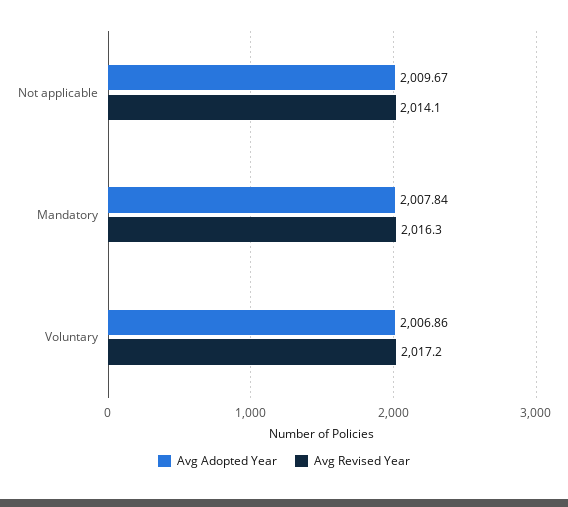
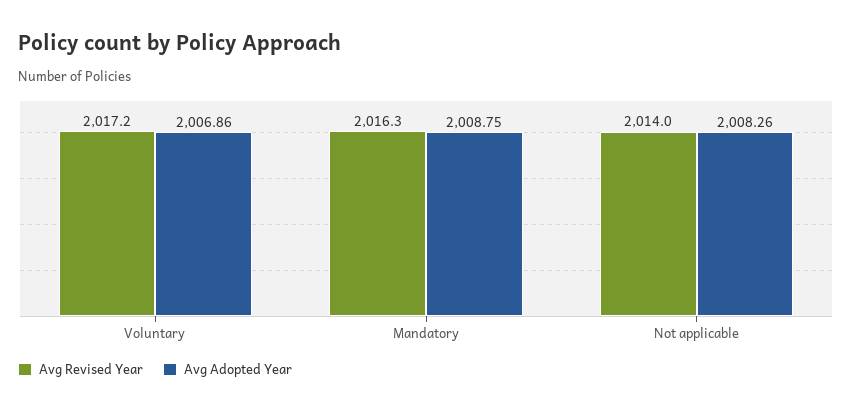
Avg Adopted Year, Not applicable: 2009.67 -> 2008.26
Avg Revised Year, Not applicable: 2014.1 -> 2014
Avg Adopted Year, Mandatory: 2007.84 -> 2008.75

